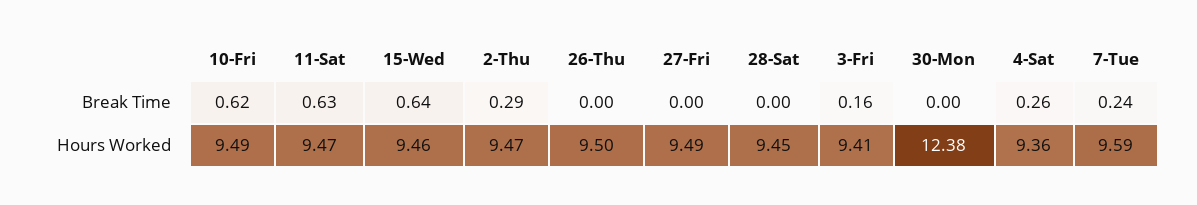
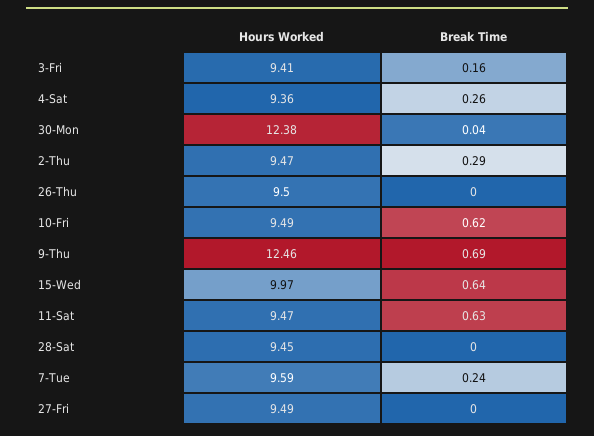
30-Mon, Break Time: 0 -> 0.04
15-Wed, Hours Worked: 9.46 -> 9.97
9-Thu, Hours Worked: none -> 12.46
9-Thu, Break Time: none -> 0.69

